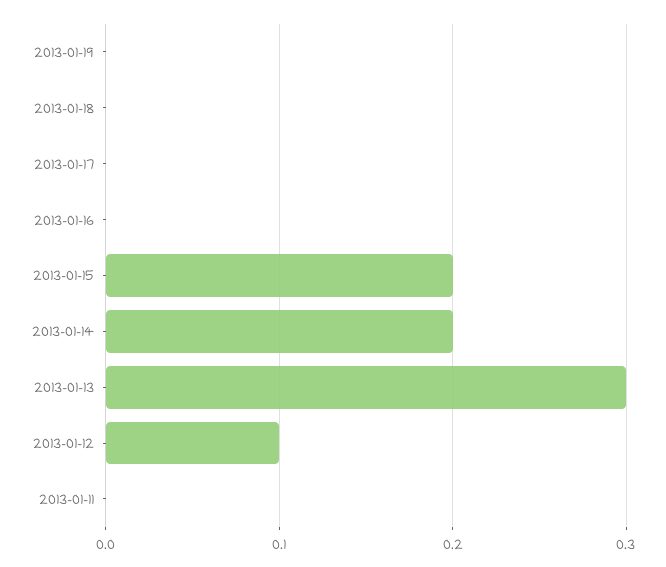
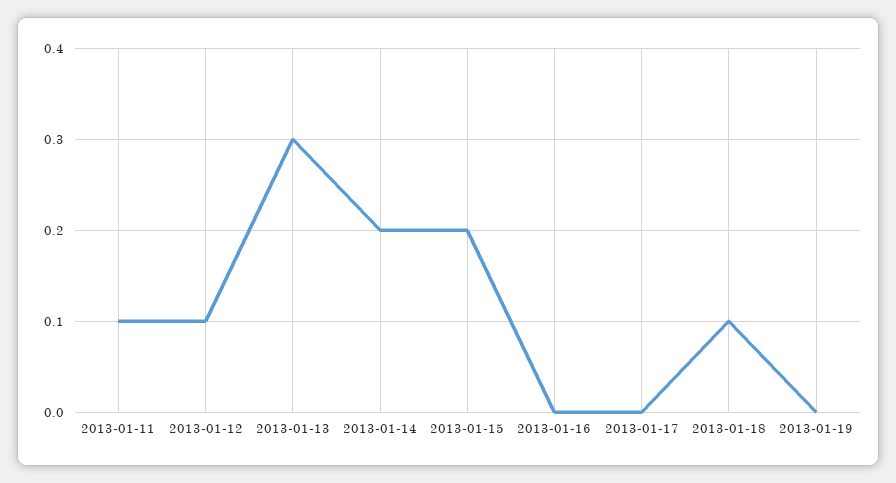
2013-01-18: 0 -> 0.1
2013-01-11: 0 -> 0.1

